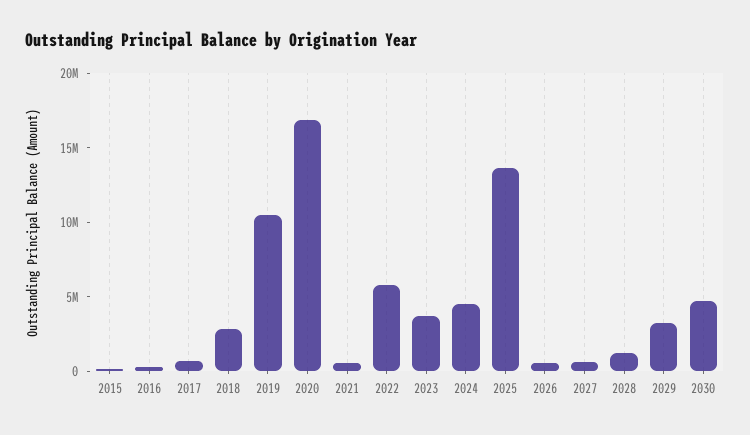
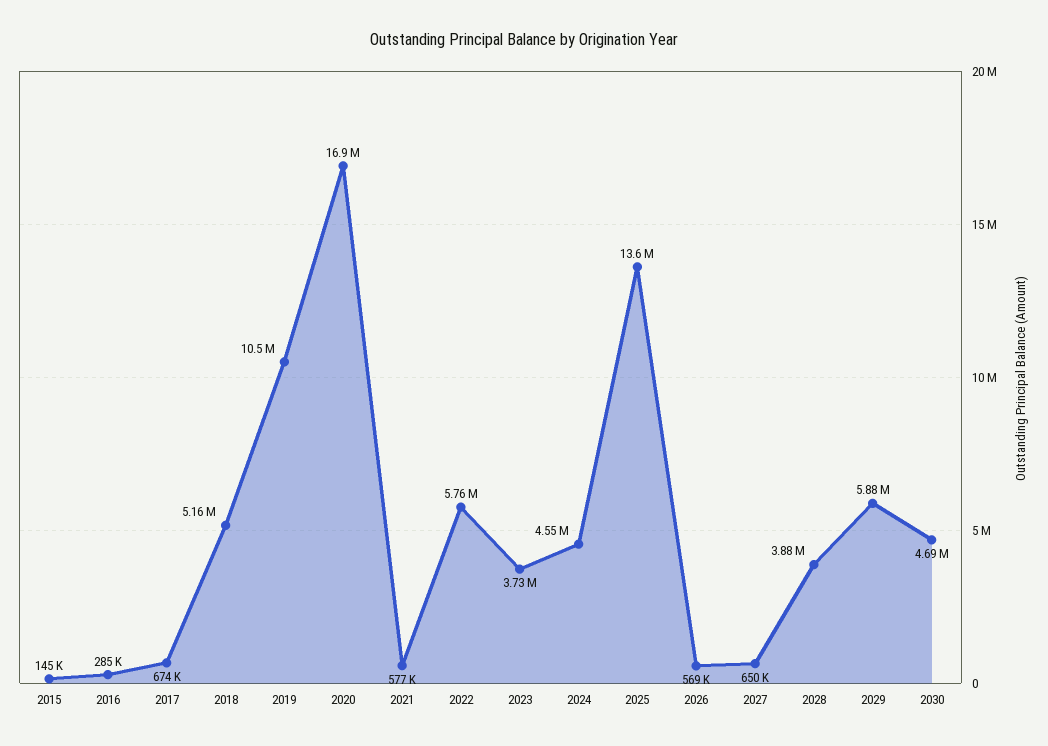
2018: 3000000 -> 5160000
2028: 1000000 -> 3880000
2029: 3000000 -> 5880000

